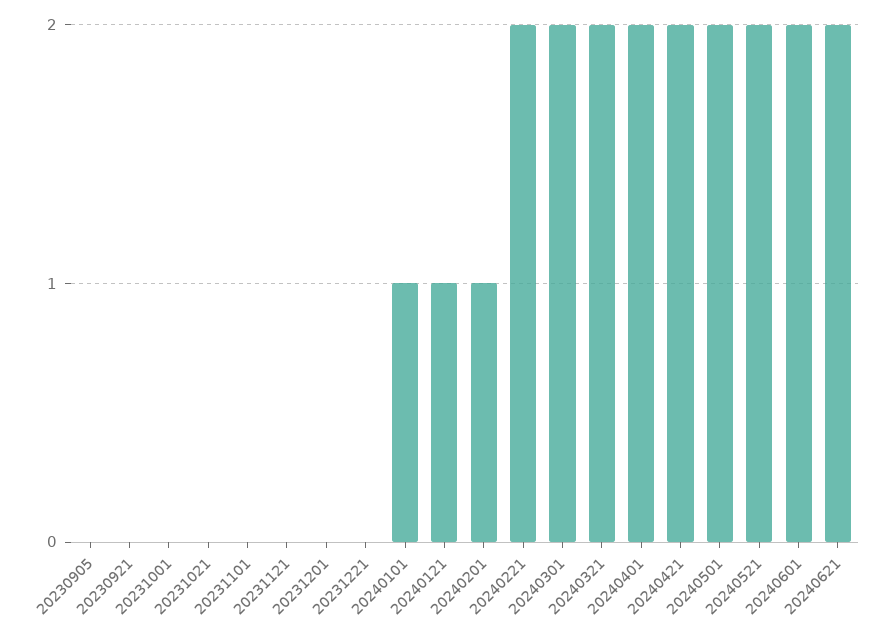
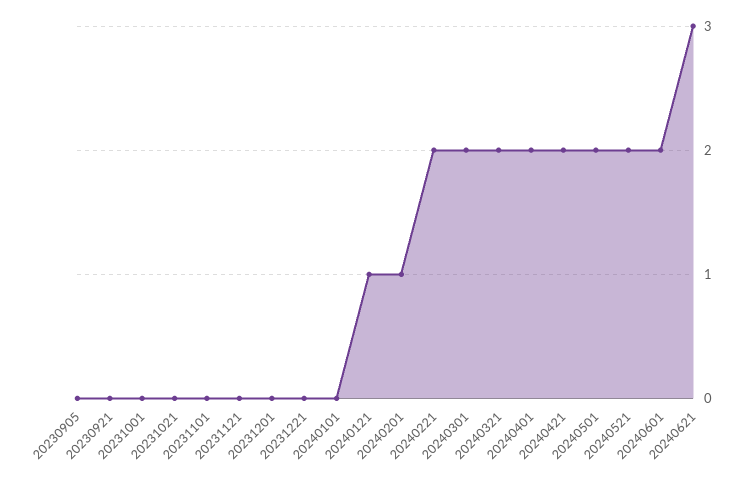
20240101: 1 -> 0
20240621: 2 -> 3

